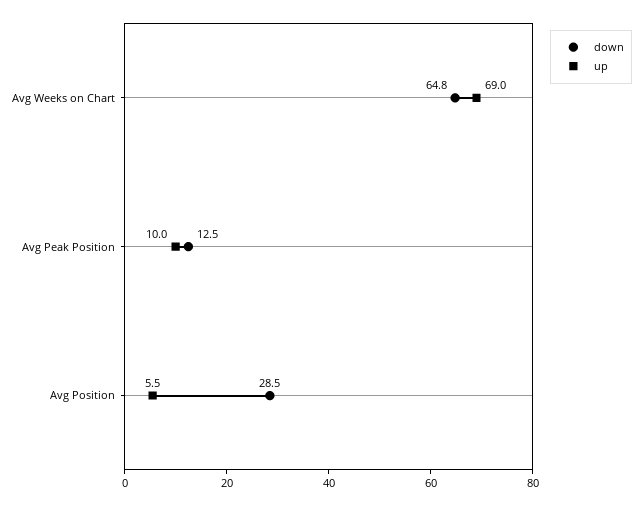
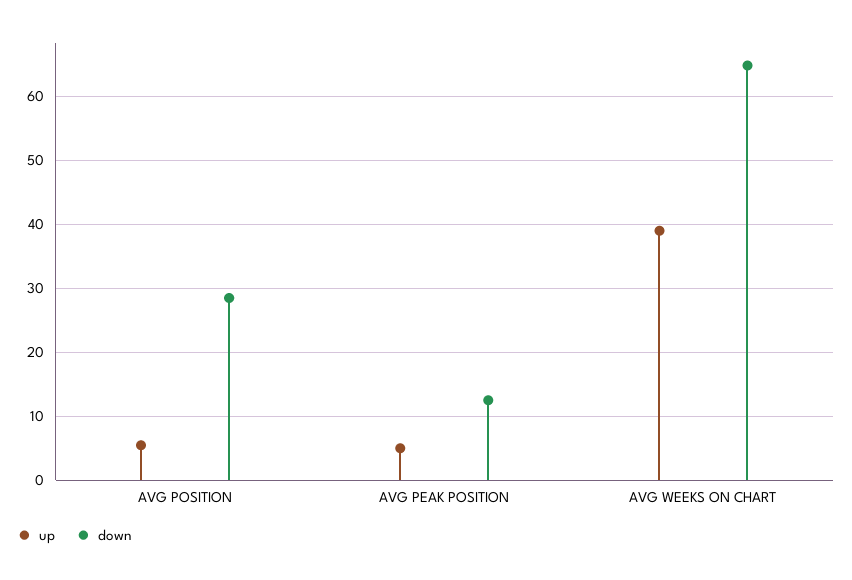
up, Avg Weeks on Chart: 69 -> 39
up, Avg Peak Position: 10 -> 5

